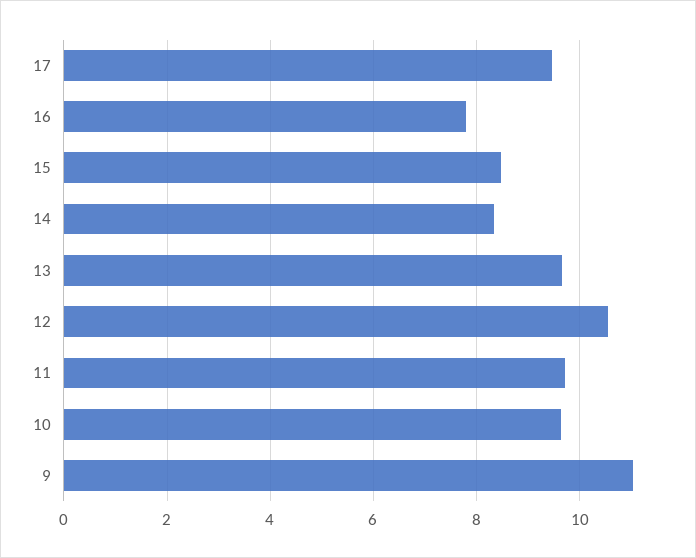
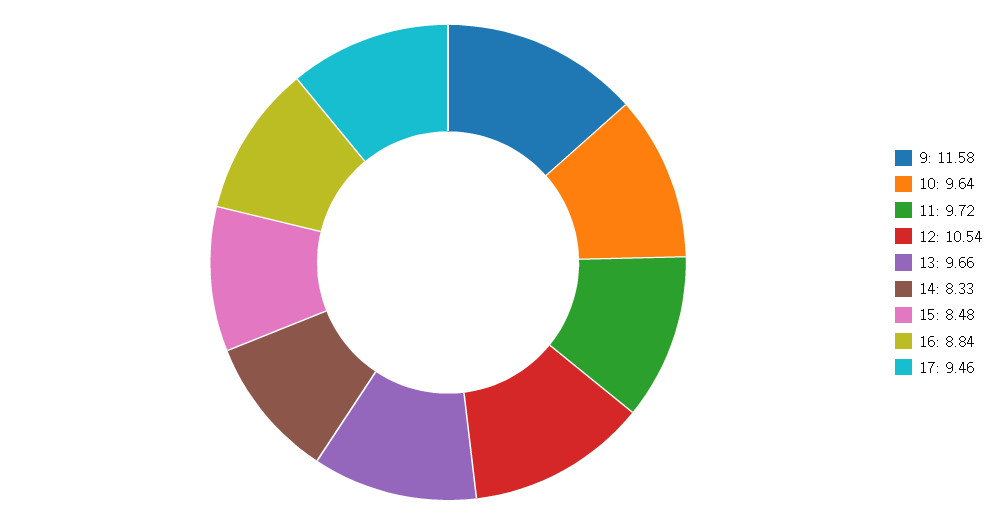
16: 7.8 -> 8.84
9: 11 -> 11.58

